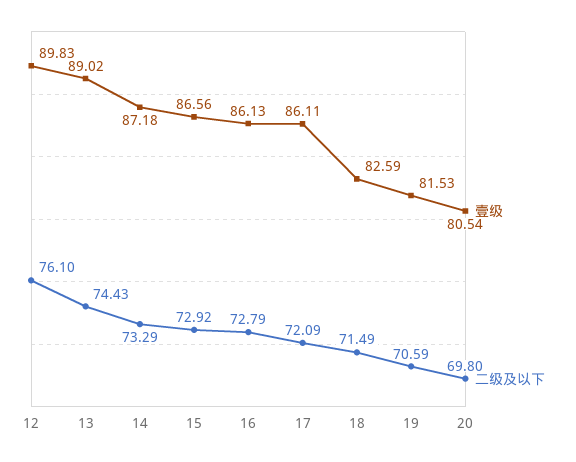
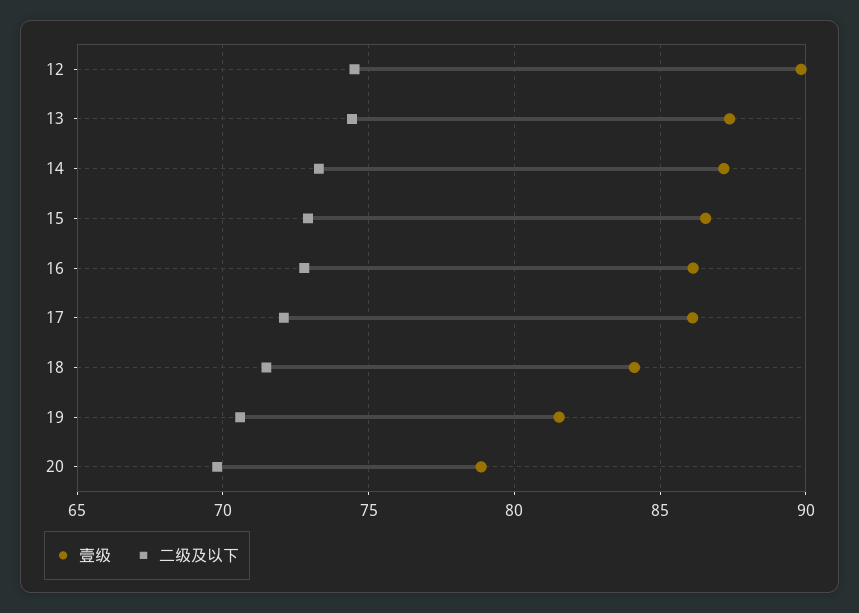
二级及以下, 12: 76.1 -> 74.5
壹级, 13: 89.02 -> 87.5
壹级, 18: 82.59 -> 84
壹级, 20: 80.54 -> 79

